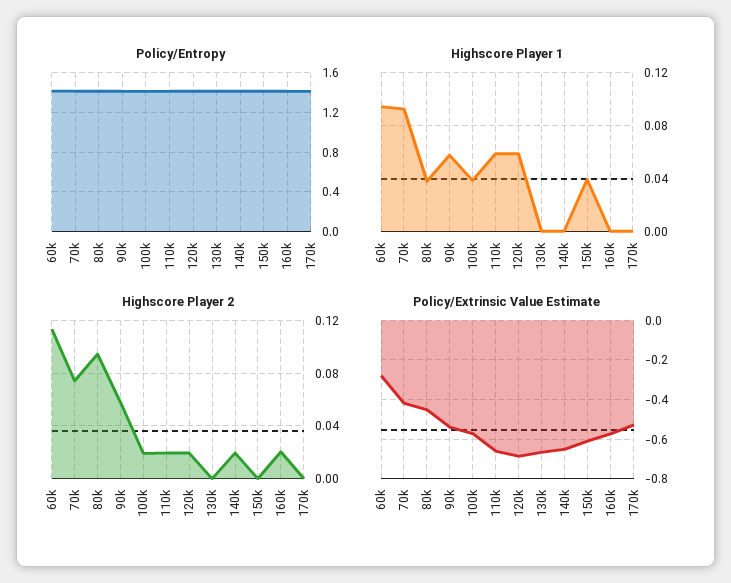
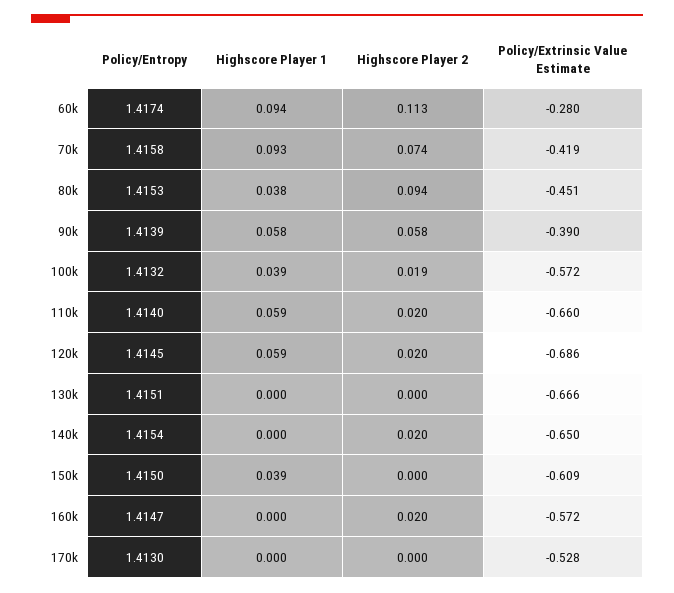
Policy/Extrinsic Value Estimate, 90k: -0.55 -> -0.39

